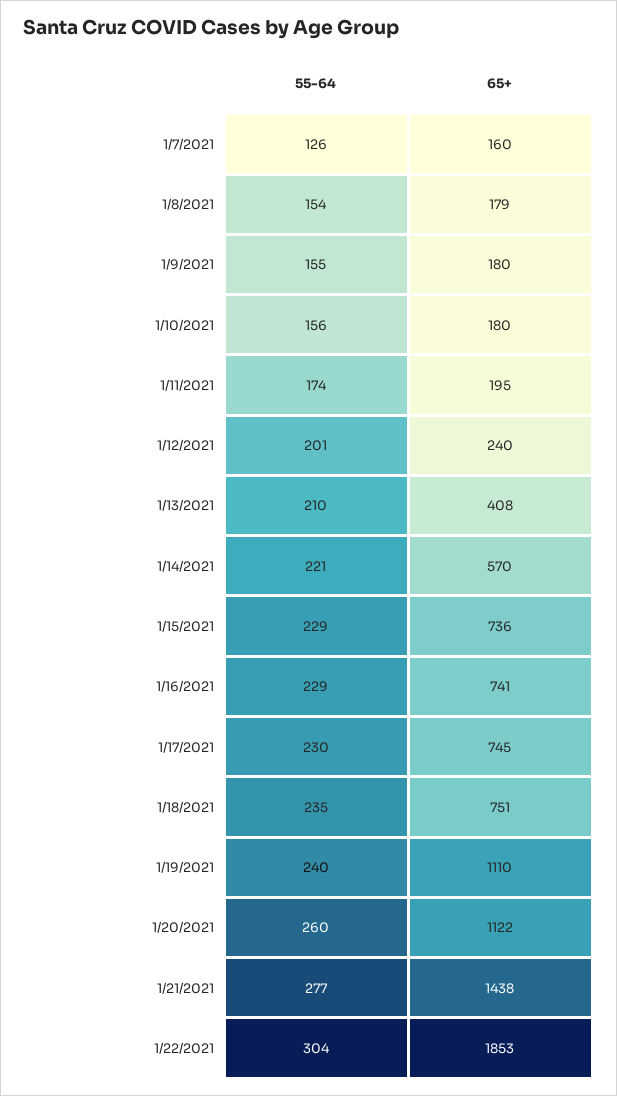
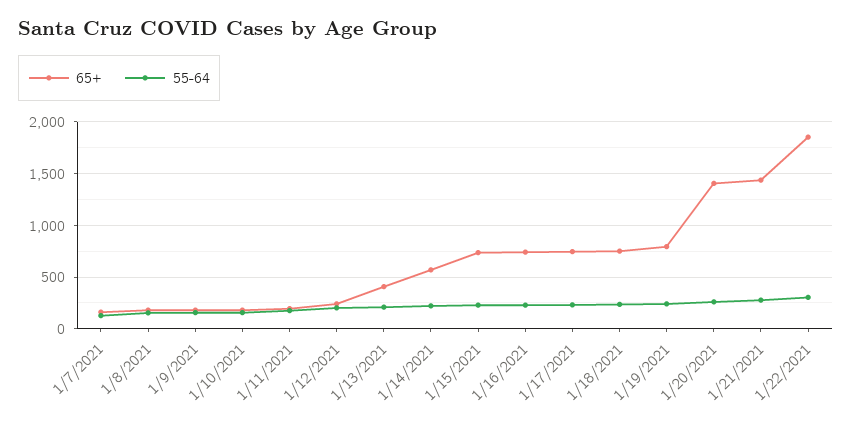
65+, 1/19/2021: 1110 -> 800
65+, 1/20/2021: 1122 -> 1400

